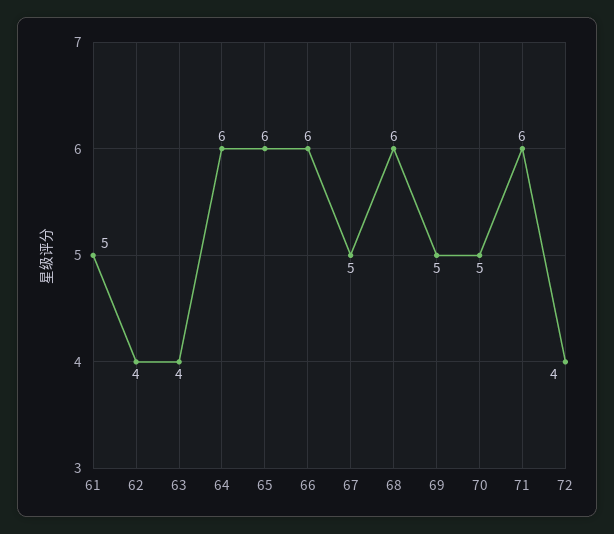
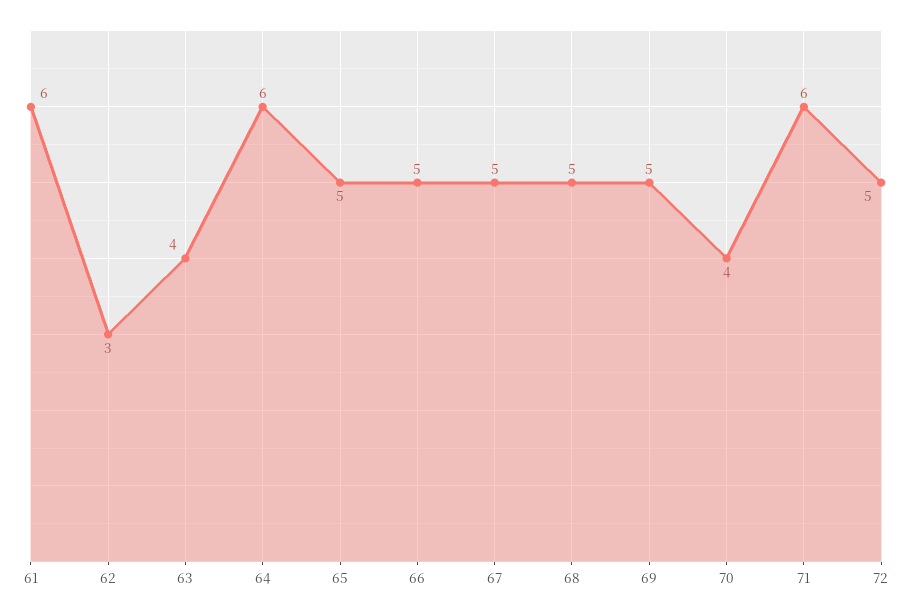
61: 5 -> 6
62: 4 -> 3
65: 6 -> 5
66: 6 -> 5
68: 6 -> 5
70: 5 -> 4
72: 4 -> 5

